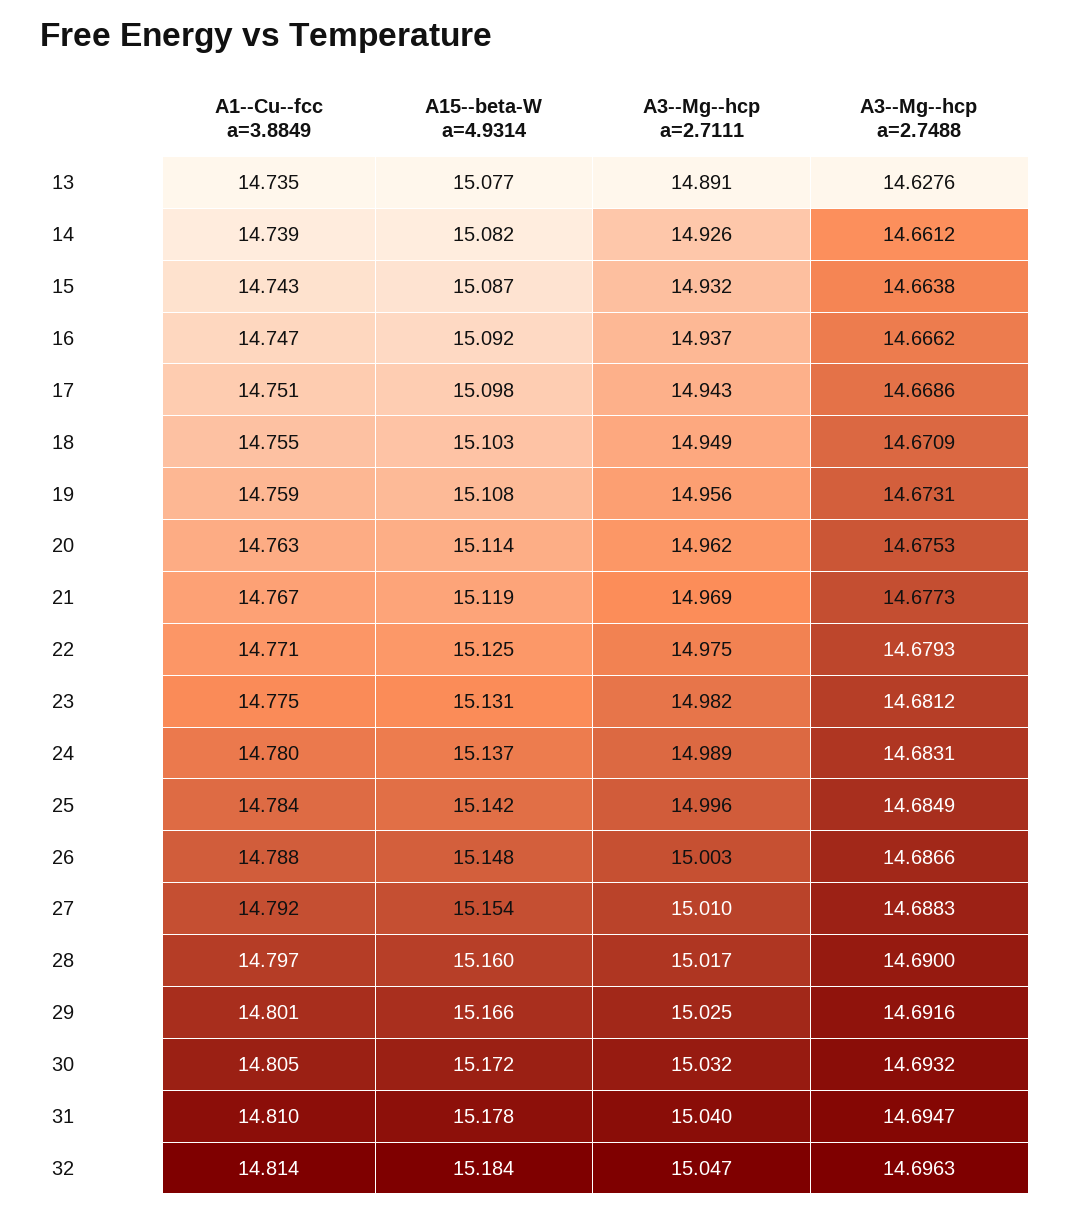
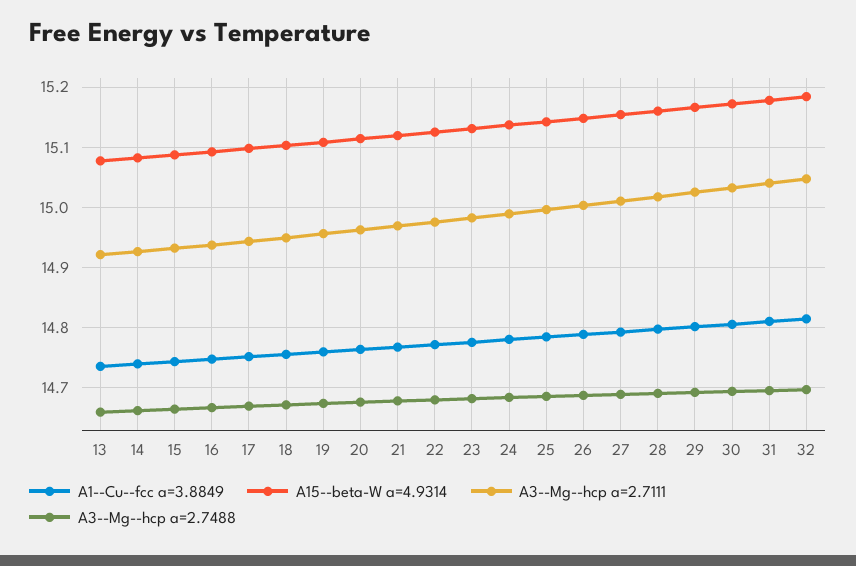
A3--Mg--hcp a=2.7111, 13: 14.891 -> 14.92
A3--Mg--hcp a=2.7488, 13: 14.6276 -> 14.66

